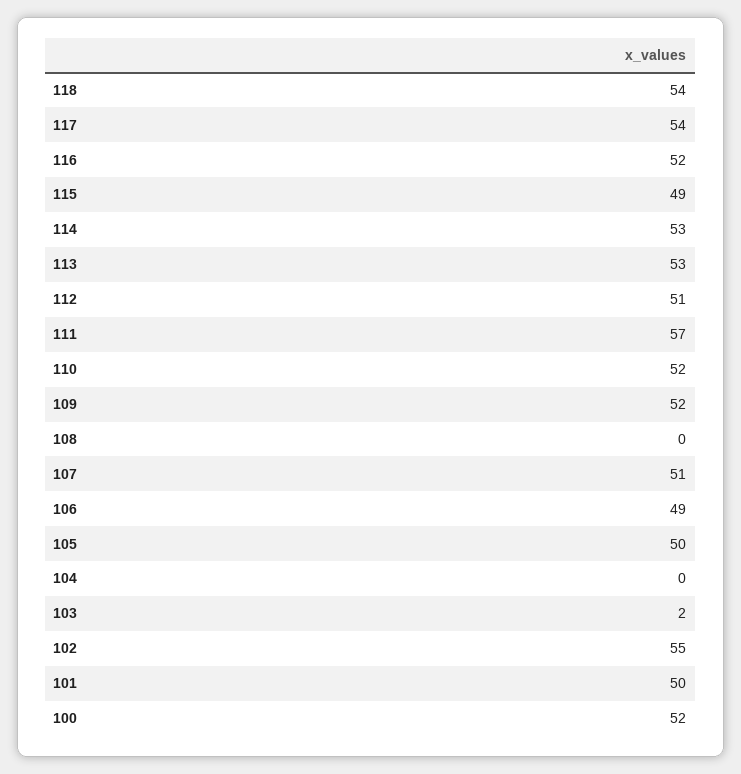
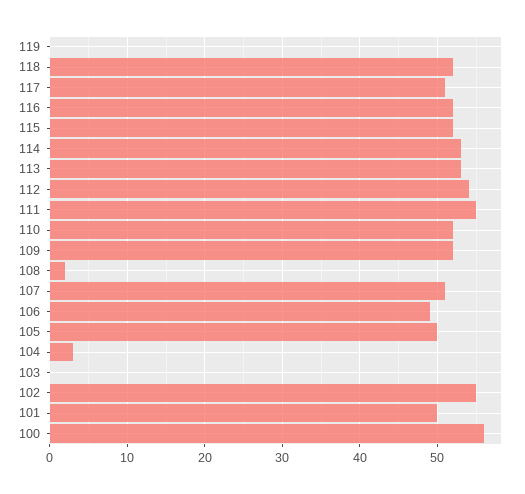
118: 54 -> 52
117: 54 -> 51
115: 49 -> 52
112: 51 -> 54
111: 57 -> 55
108: 0 -> 2
104: 0 -> 3
103: 2 -> 0
100: 52 -> 56
119: none -> 0

